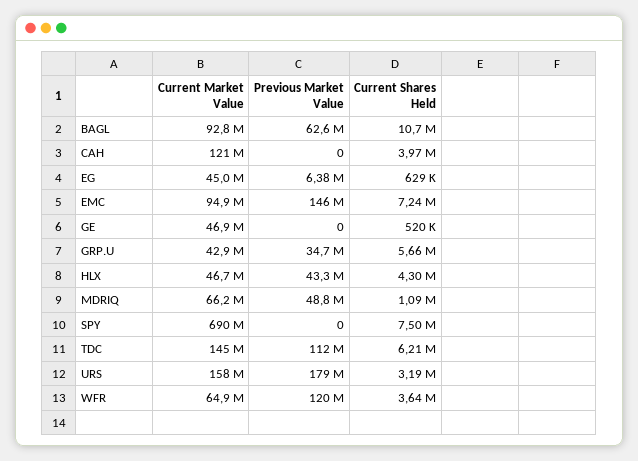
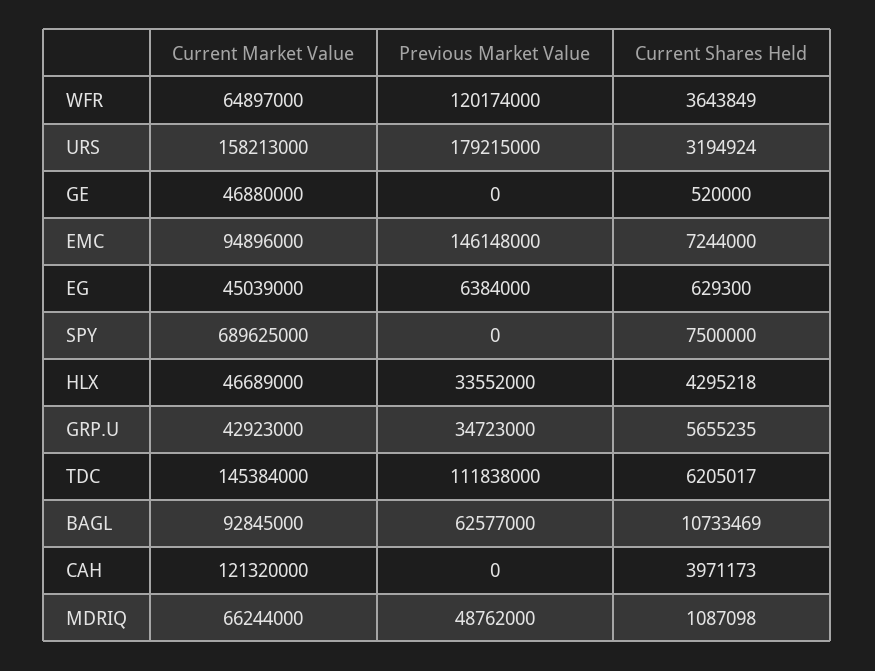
Previous Market Value, HLX: 43300000 -> 33552000

